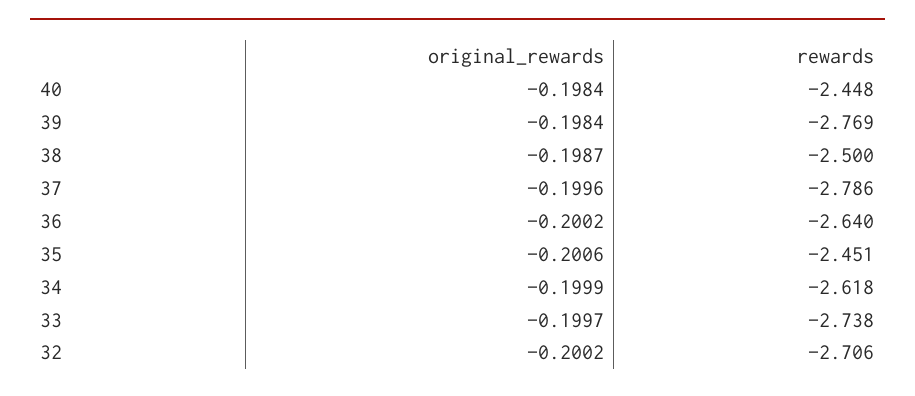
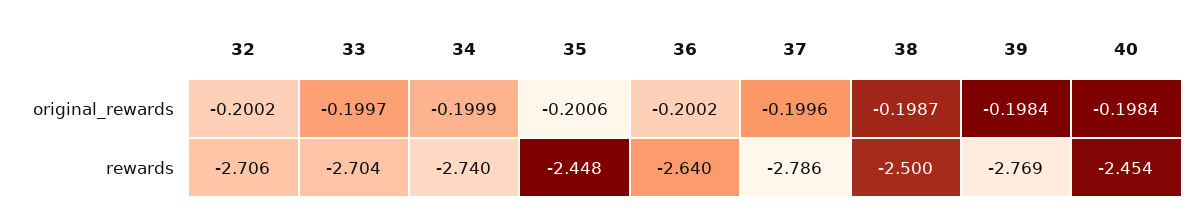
rewards, 40: -2.448 -> -2.454
rewards, 35: -2.451 -> -2.448
rewards, 34: -2.618 -> -2.74
rewards, 33: -2.738 -> -2.704

